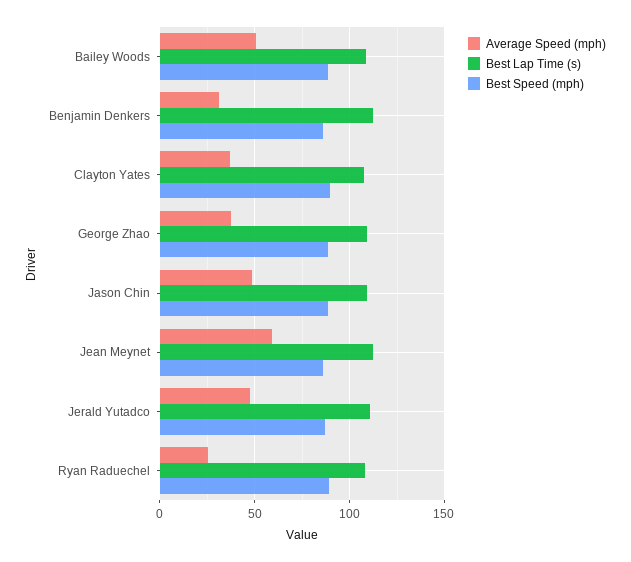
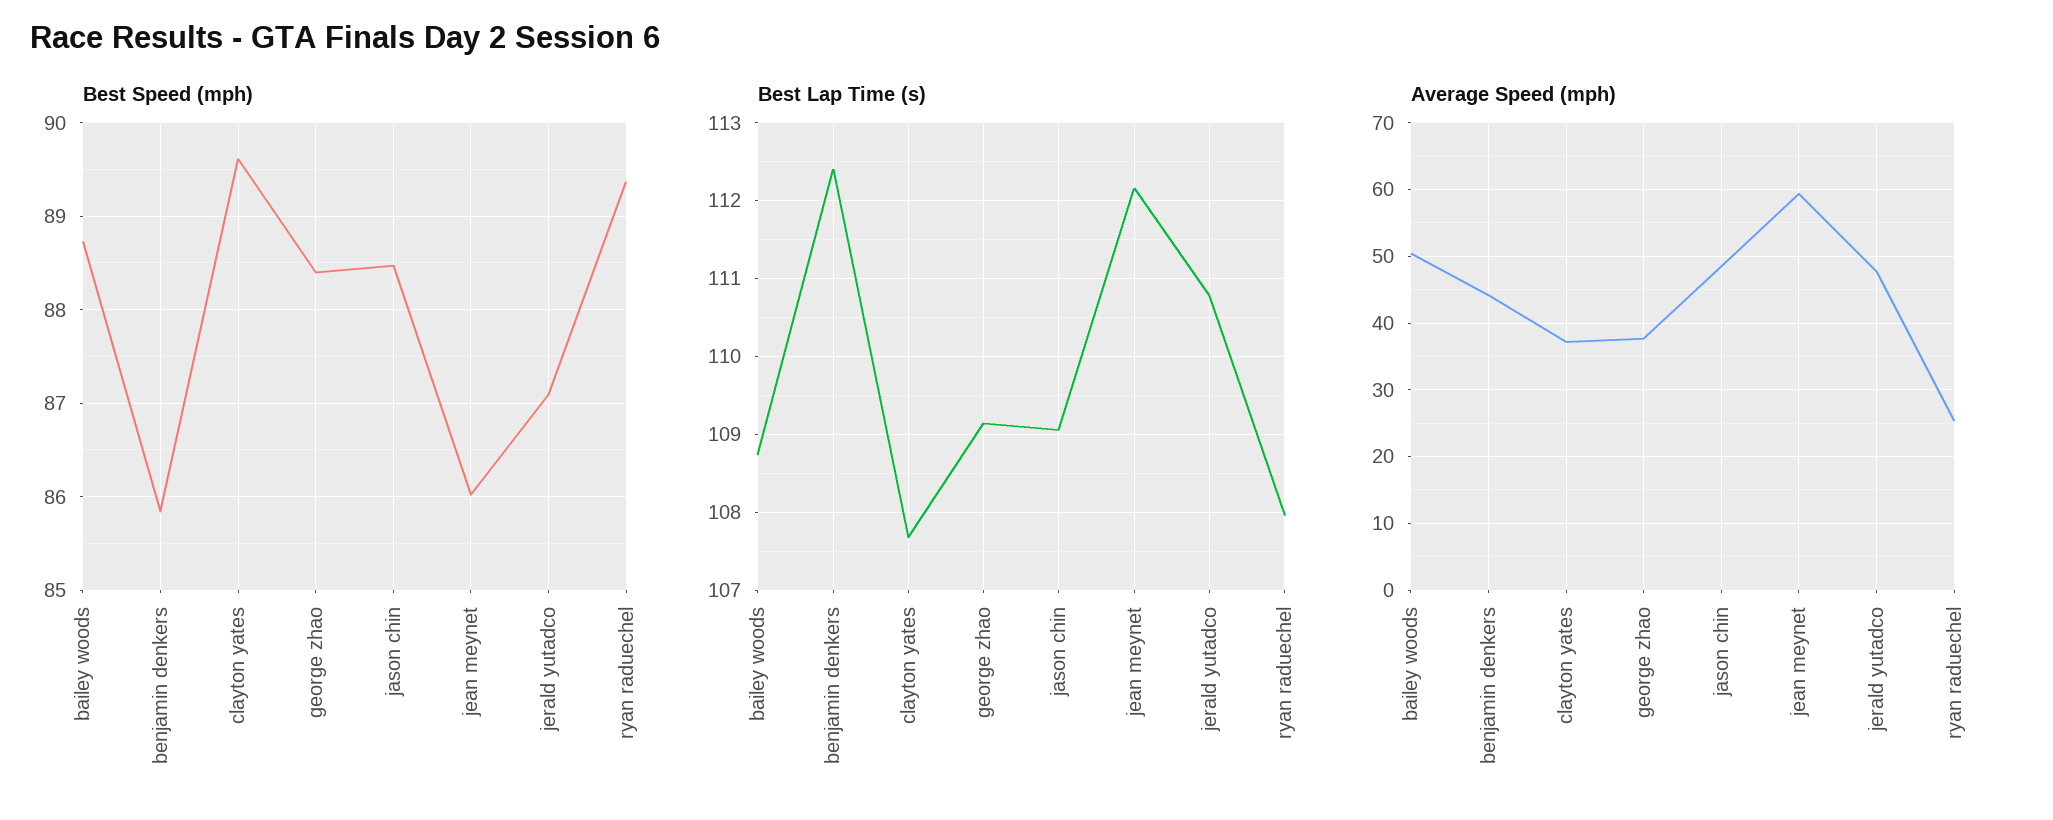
Average Speed (mph), Benjamin Denkers: 30 -> 44

